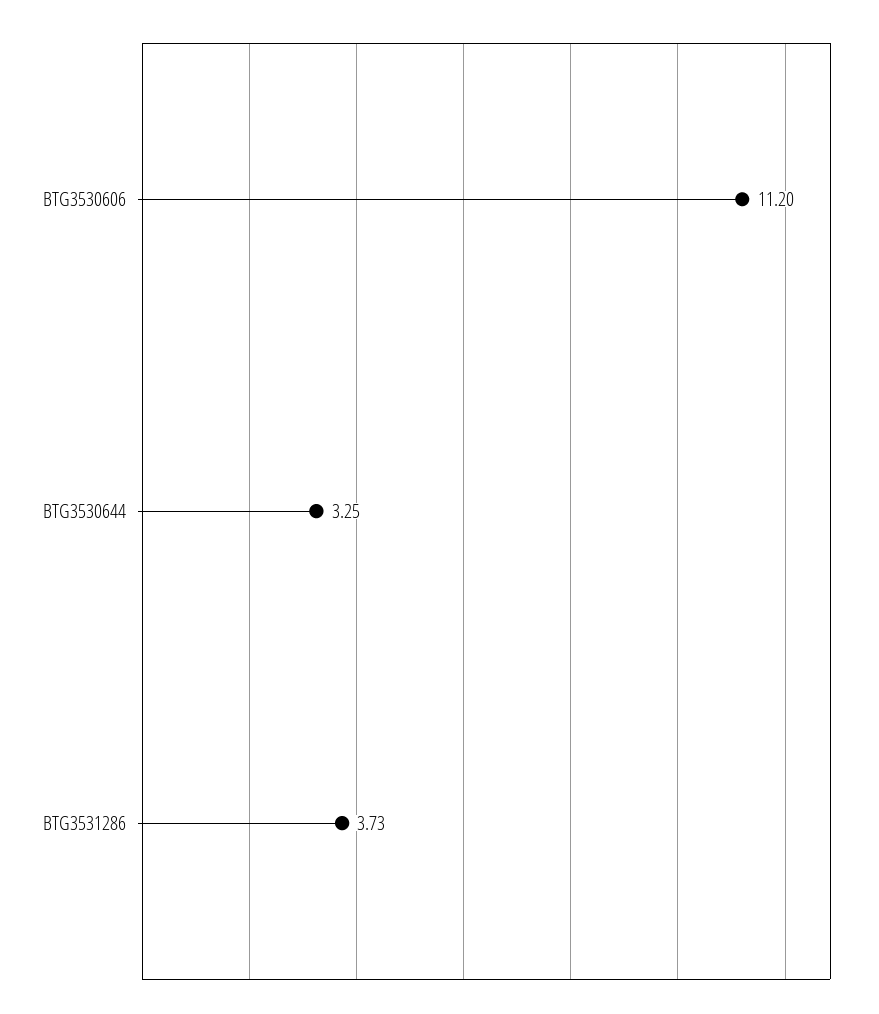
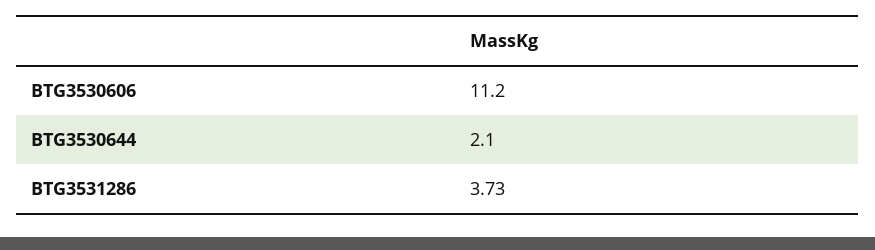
BTG3530644: 3.25 -> 2.1

